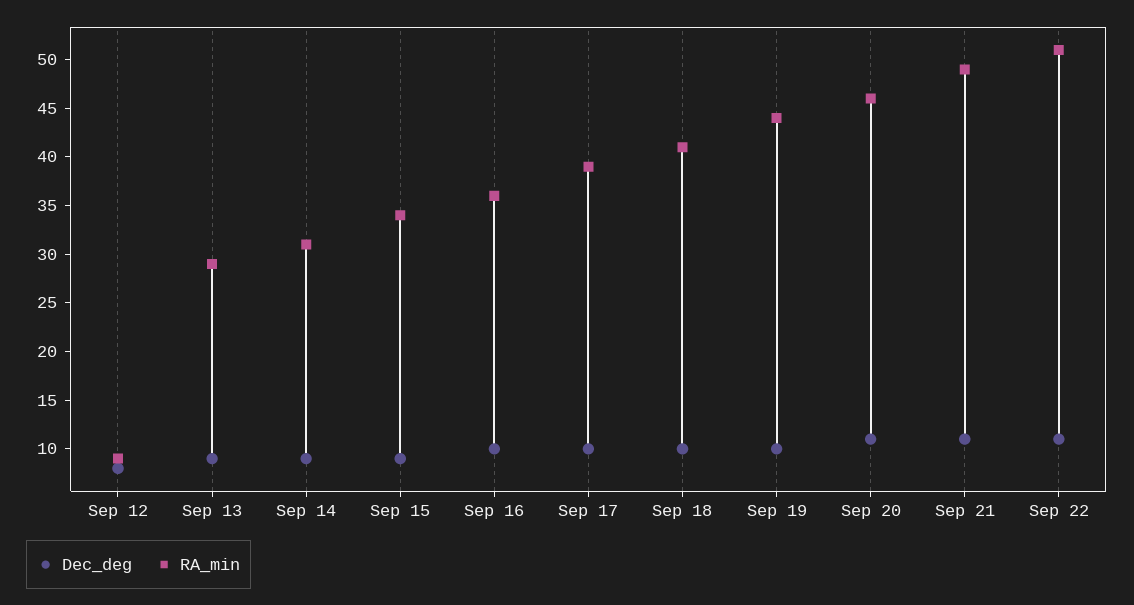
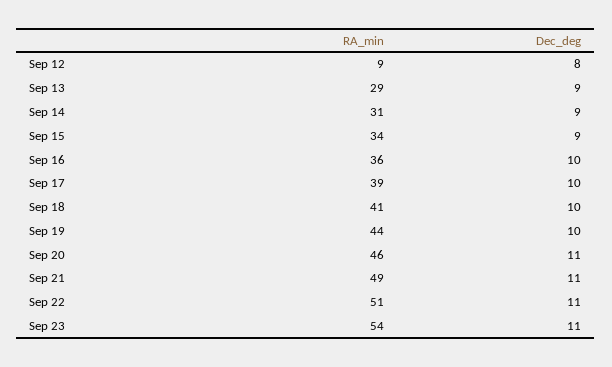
RA_min, Sep 23: none -> 54
Dec_deg, Sep 23: none -> 11

